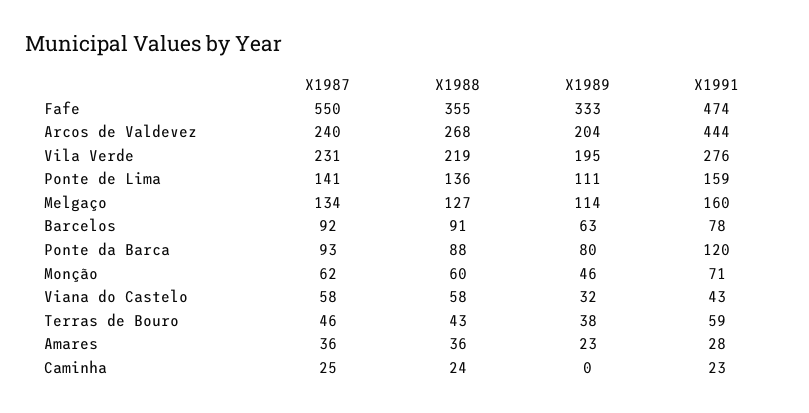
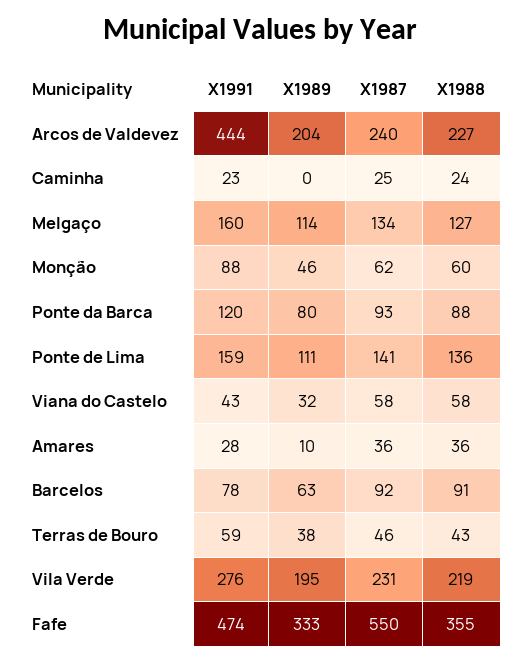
X1988, Arcos de Valdevez: 268 -> 227
X1991, Monção: 71 -> 88
X1989, Amares: 23 -> 10

